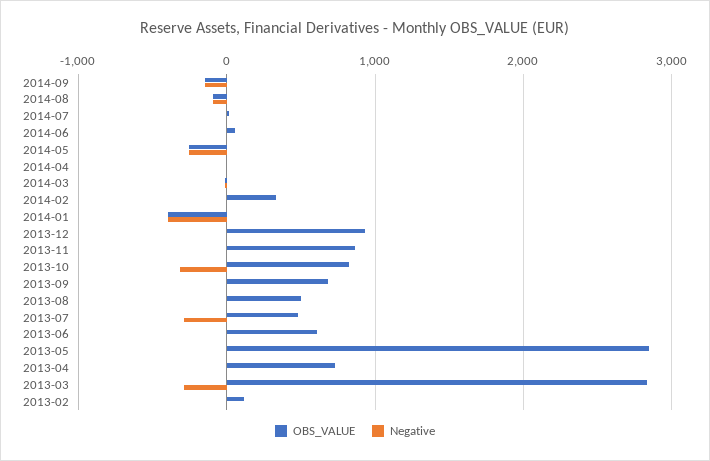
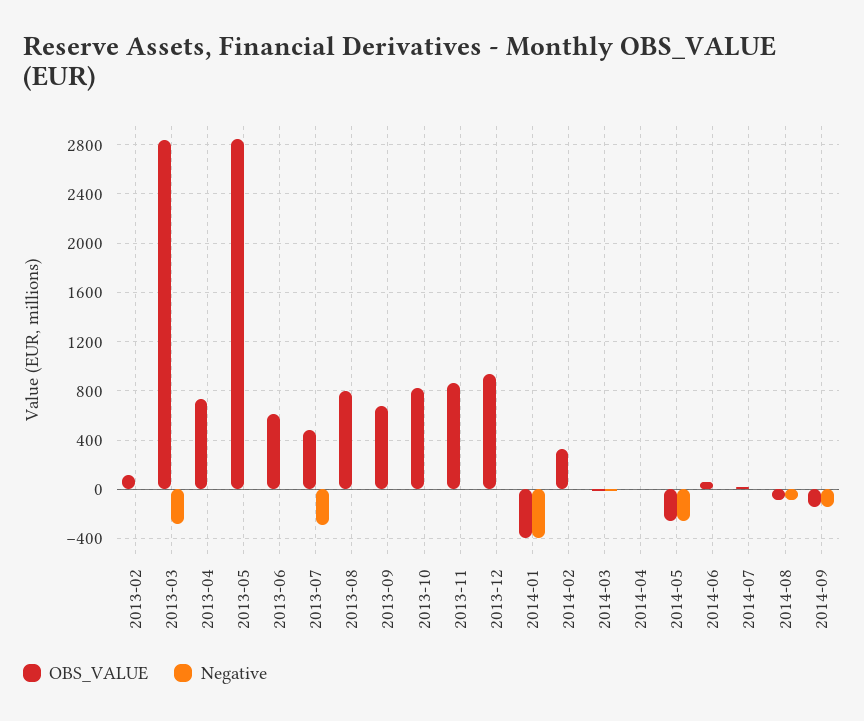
Negative, 2013-10: -300 -> 0
OBS_VALUE, 2013-08: 500 -> 800

